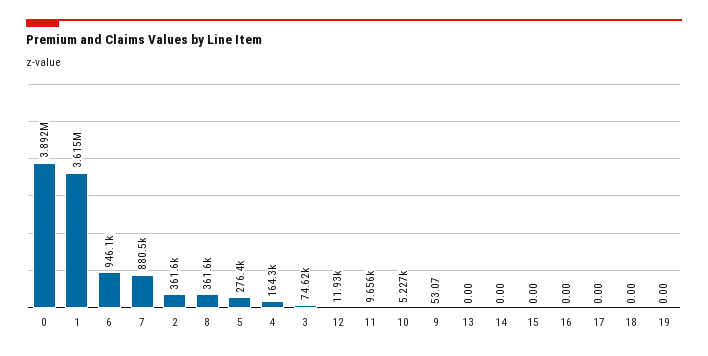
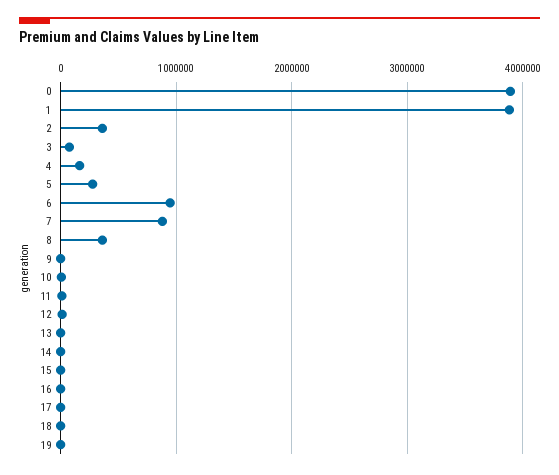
1: 3615000 -> 3900000

